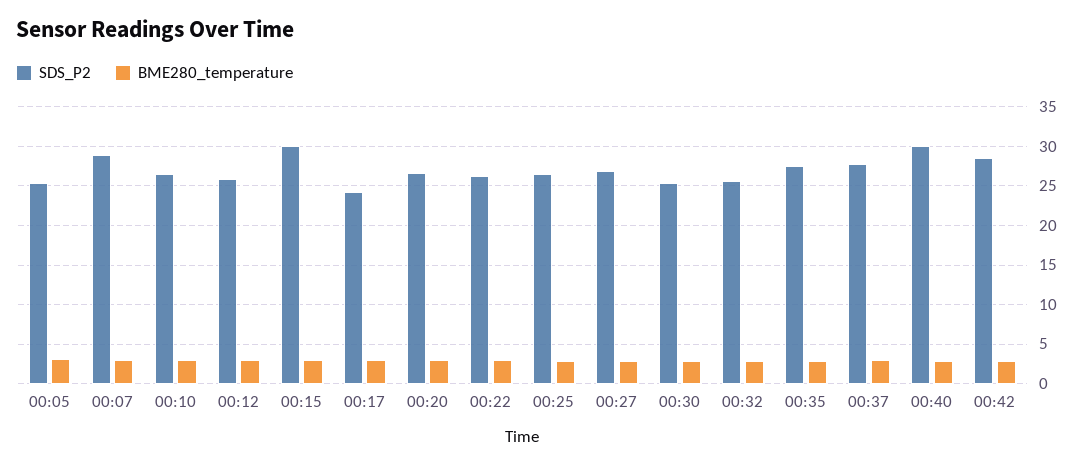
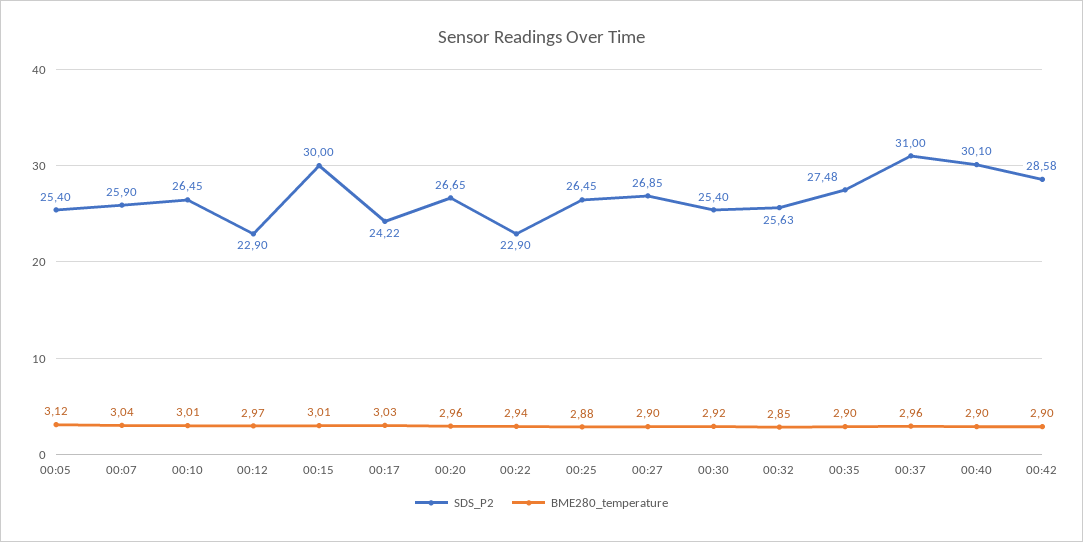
SDS_P2, 00:07: 29 -> 25.9
SDS_P2, 00:12: 26 -> 22.9
SDS_P2, 00:22: 26 -> 22.9
SDS_P2, 00:37: 28 -> 31

